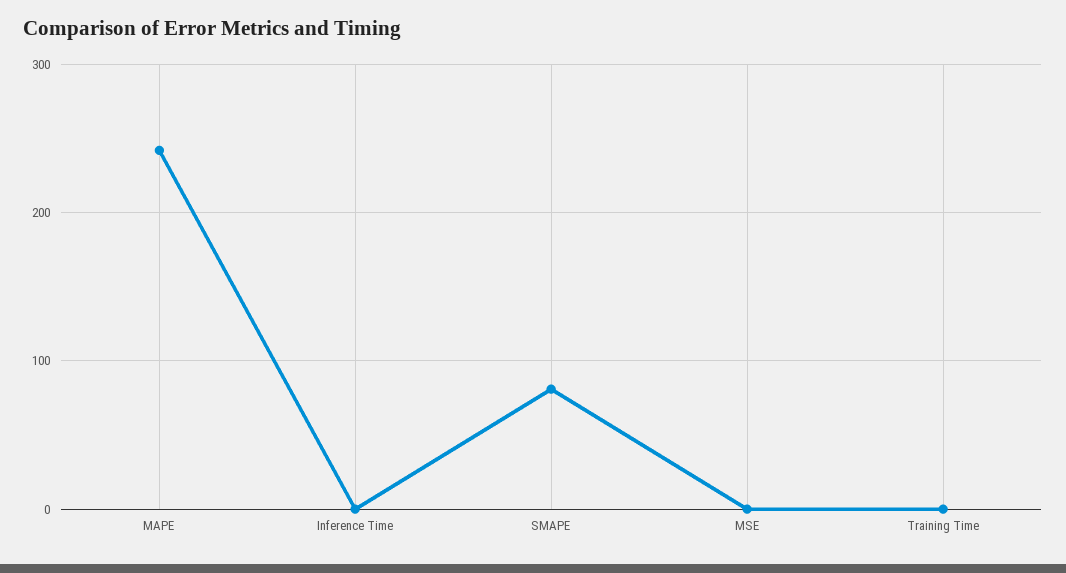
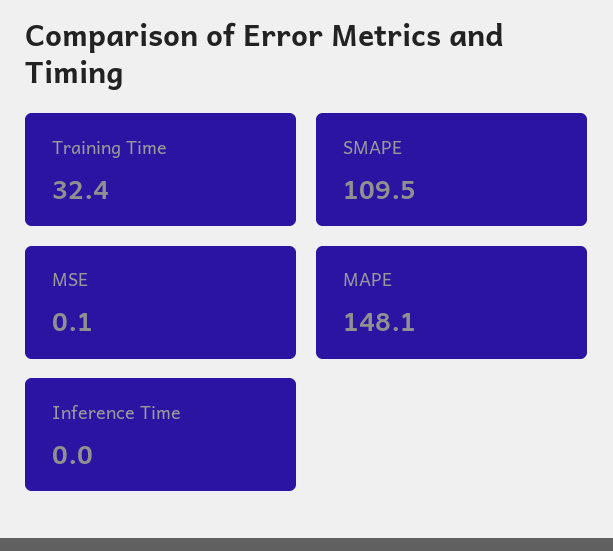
MAPE: 240 -> 148.1
SMAPE: 80 -> 109.5
Training Time: 0 -> 32.4

